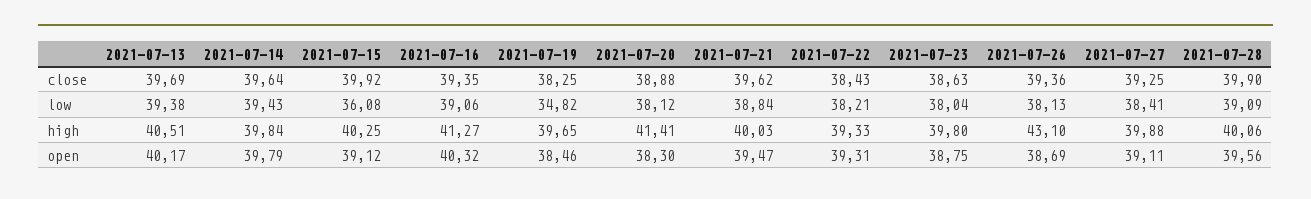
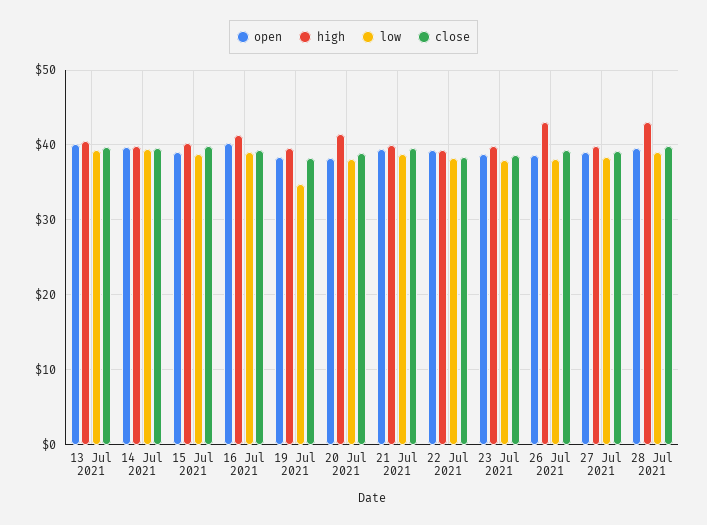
low, 2021-07-15: 36.08 -> 39
high, 2021-07-28: 40.06 -> 43

